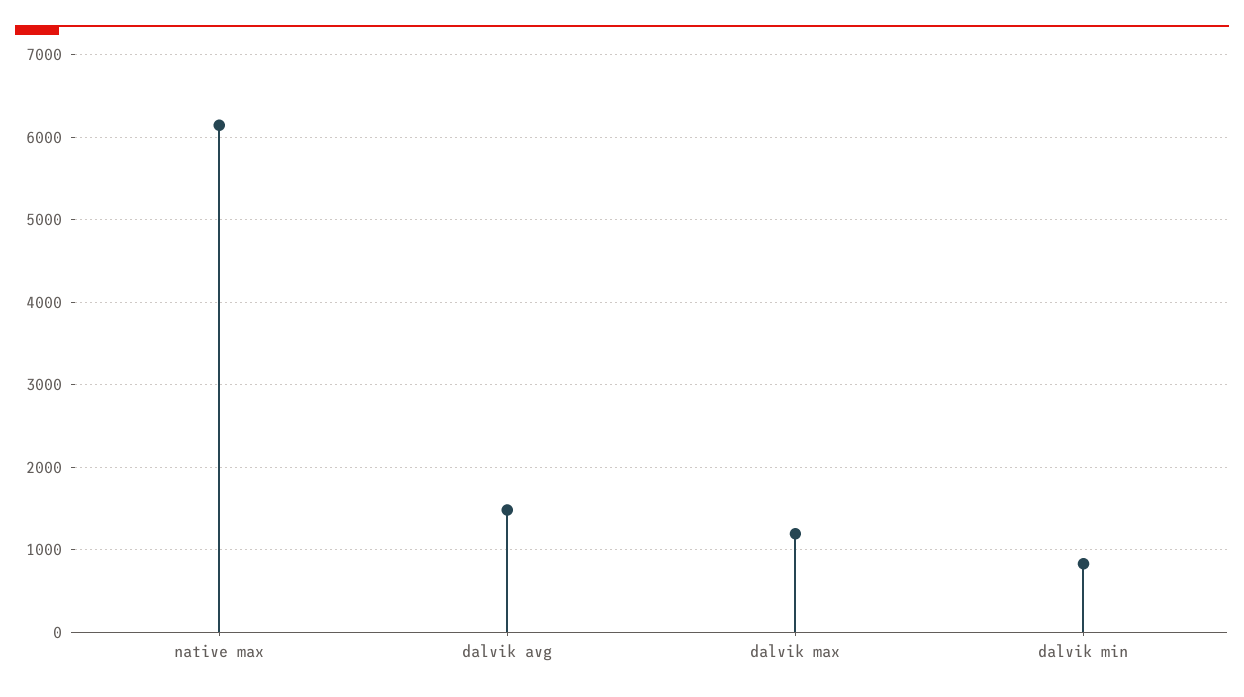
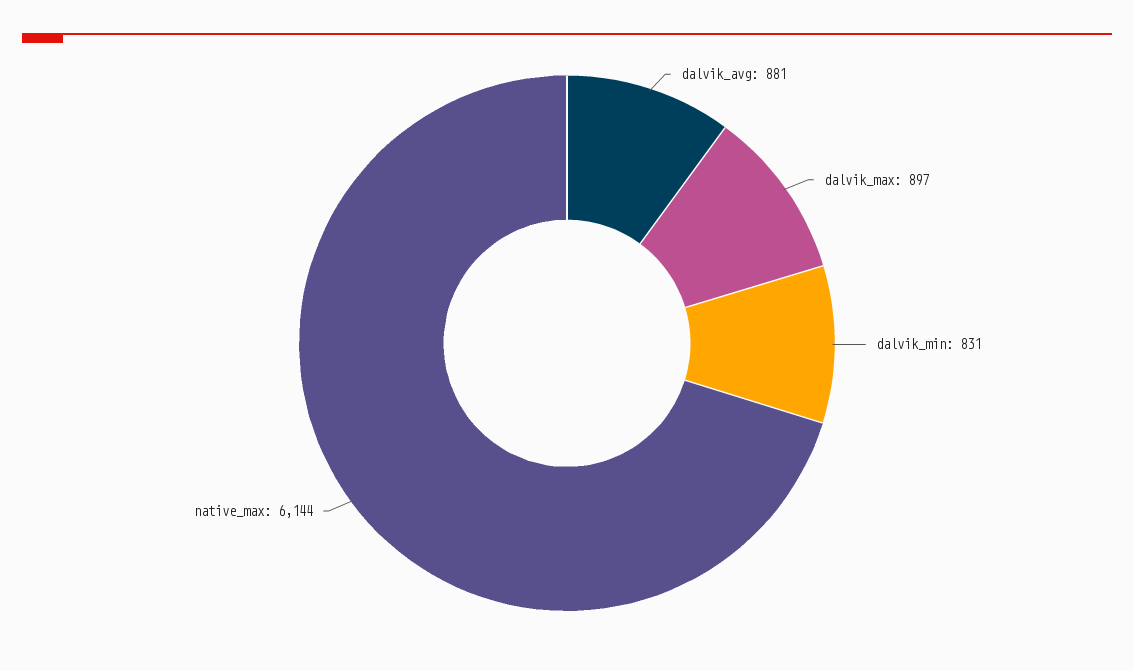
dalvik avg: 1500 -> 881
dalvik max: 1200 -> 897

